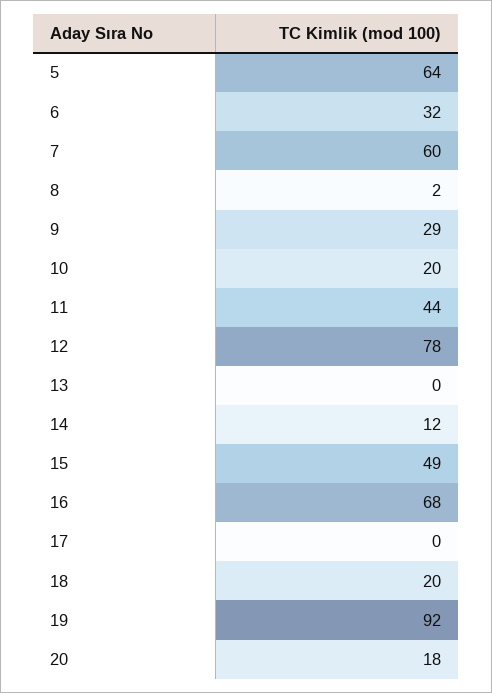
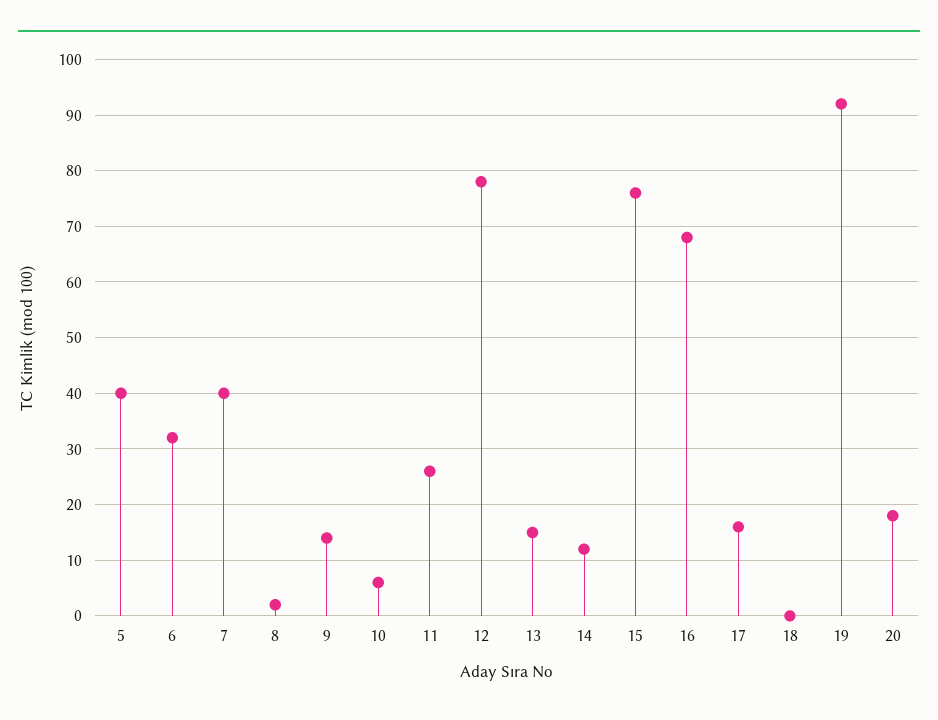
5: 64 -> 40
7: 60 -> 40
9: 29 -> 15
10: 20 -> 5
11: 44 -> 25
13: 0 -> 15
15: 49 -> 75
17: 0 -> 15
18: 20 -> 0

